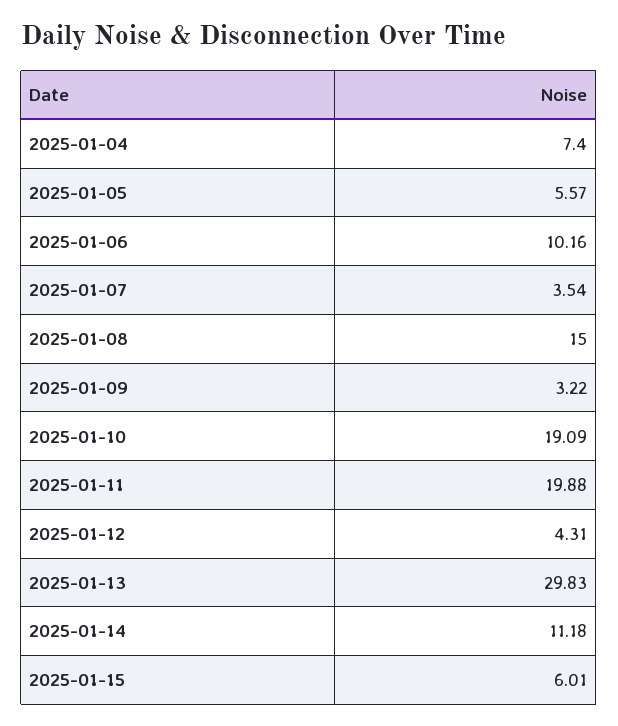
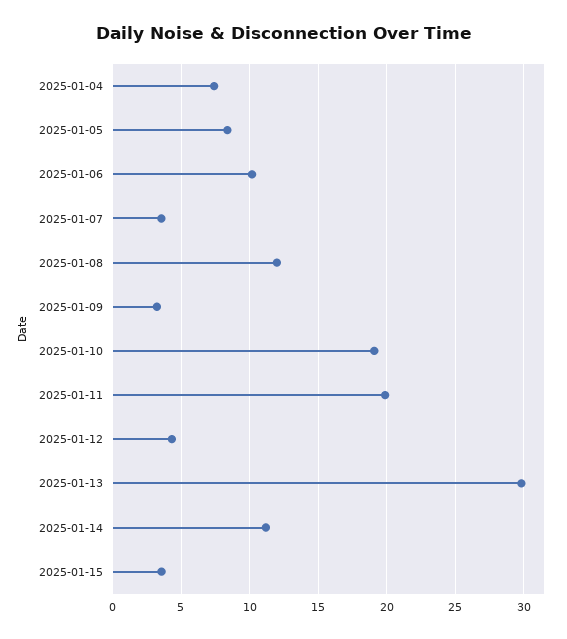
2025-01-05: 5.57 -> 8.5
2025-01-08: 15 -> 12
2025-01-15: 6.01 -> 3.5

